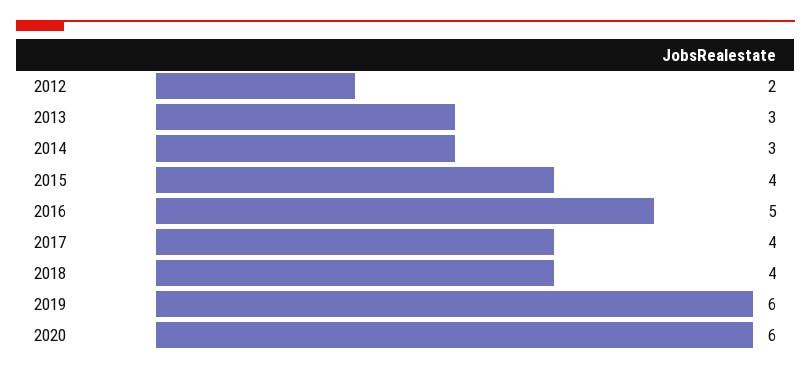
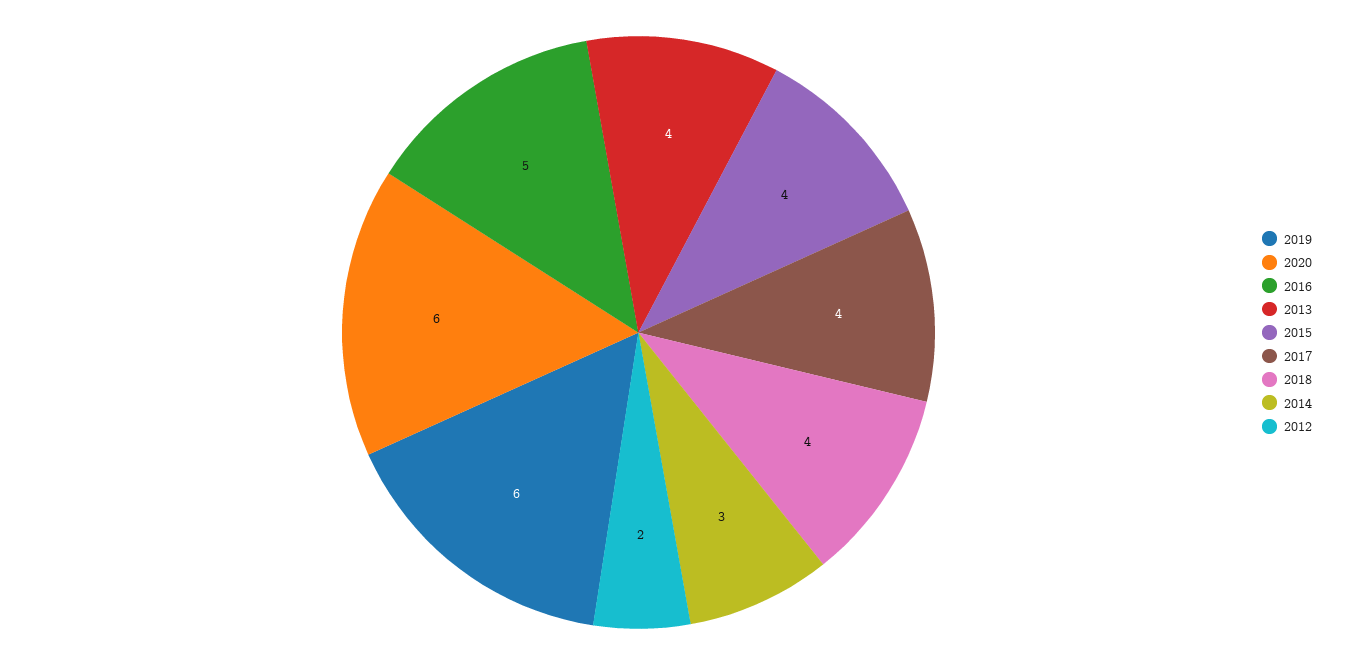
2013: 3 -> 4

